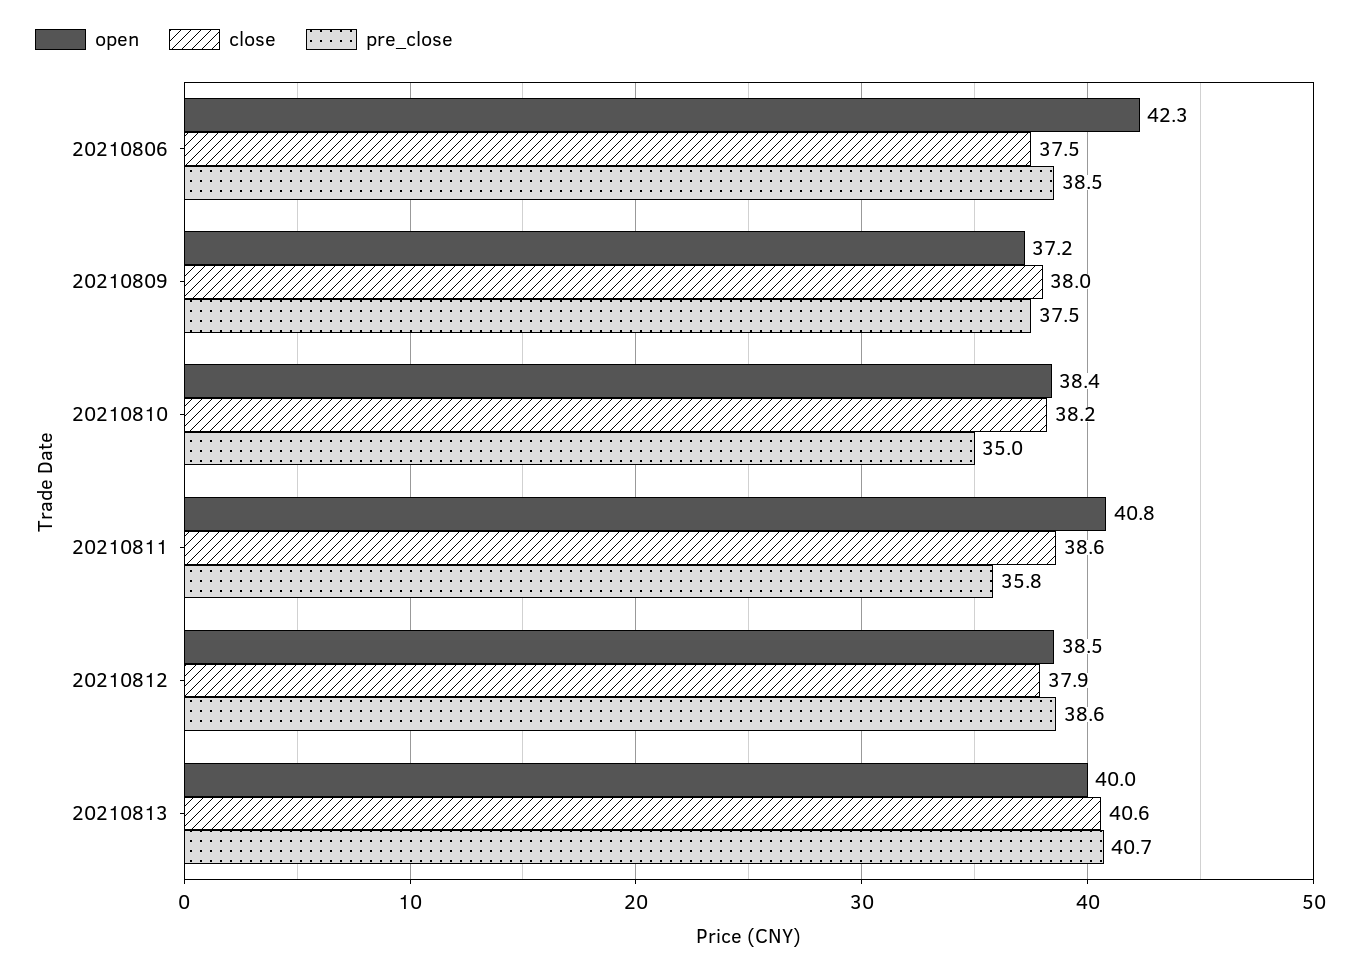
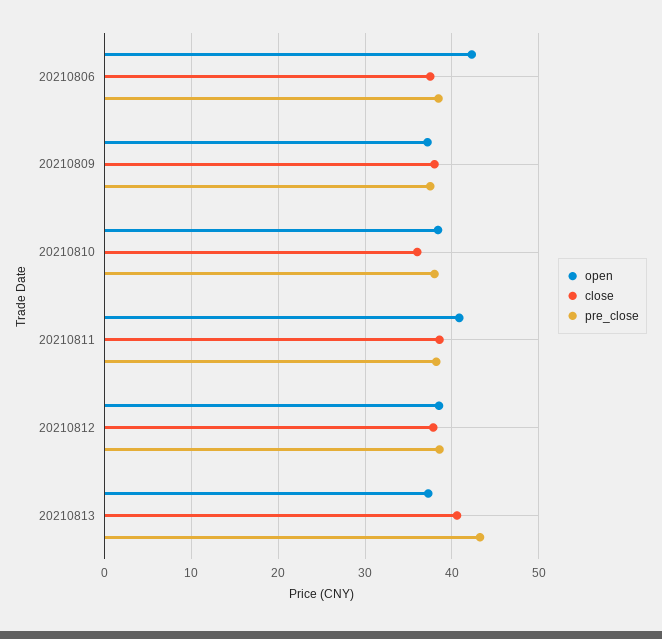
close, 20210810: 38.2 -> 36
pre_close, 20210810: 35 -> 38
pre_close, 20210811: 35.8 -> 38
open, 20210813: 40 -> 37
pre_close, 20210813: 40.7 -> 43

